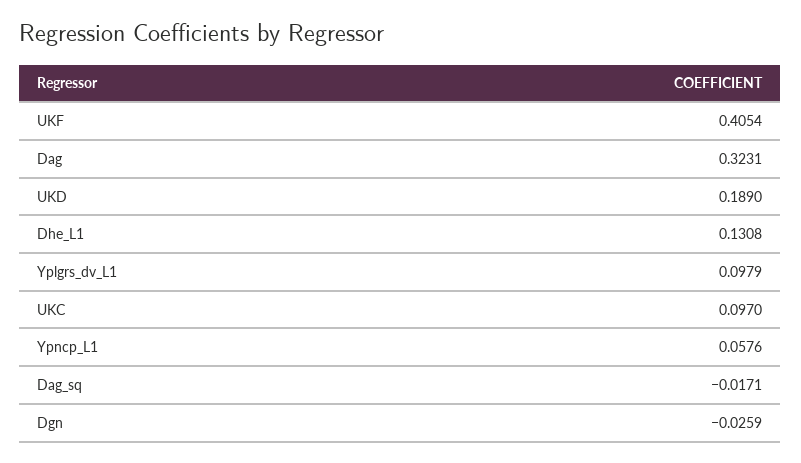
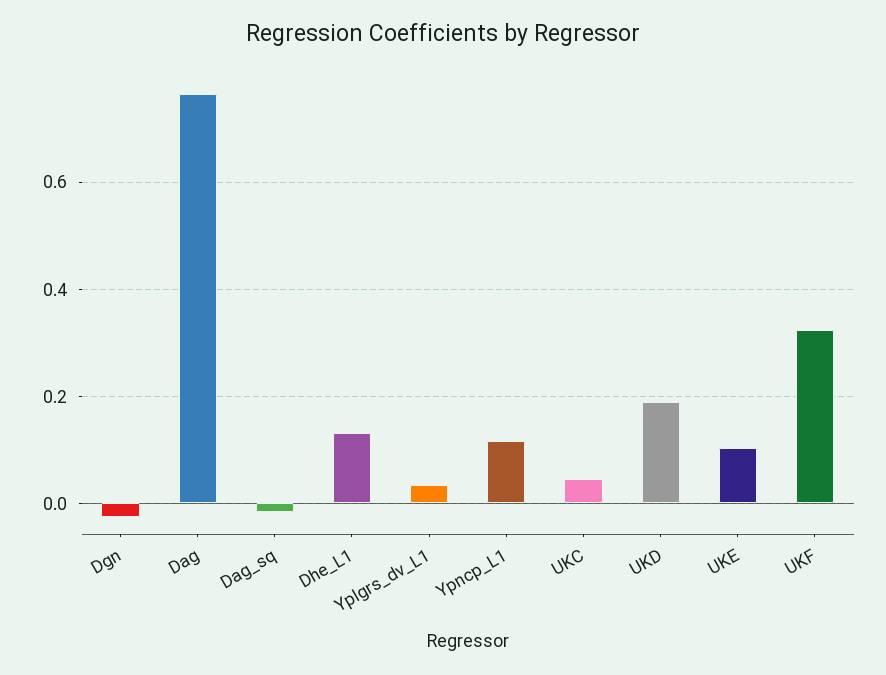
UKF: 0.4054 -> 0.32
Dag: 0.3231 -> 0.76
Yplgrs_dv_L1: 0.0979 -> 0.04
UKC: 0.097 -> 0.04
Ypncp_L1: 0.0576 -> 0.12
UKE: none -> 0.1

